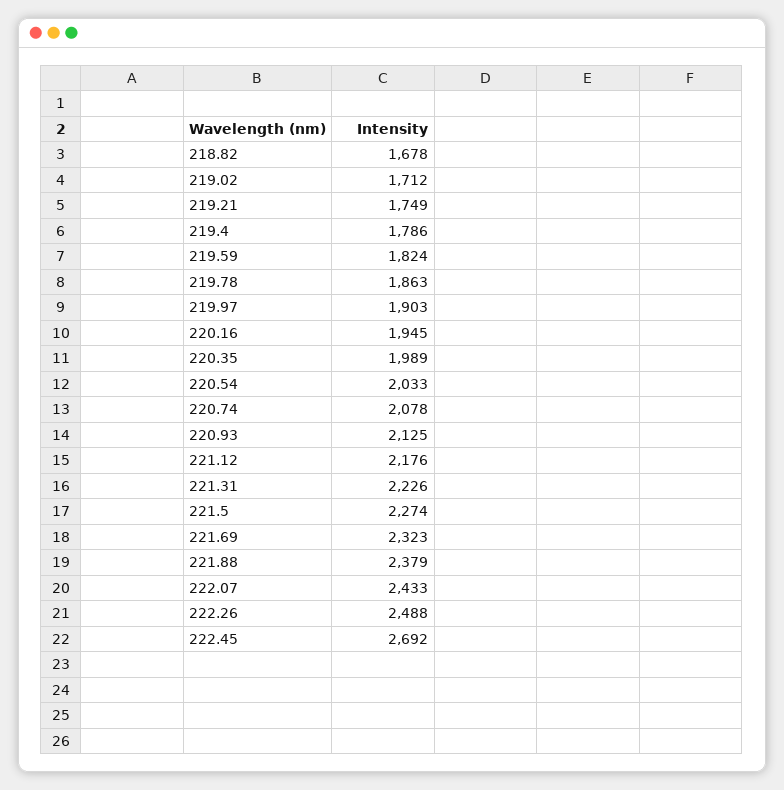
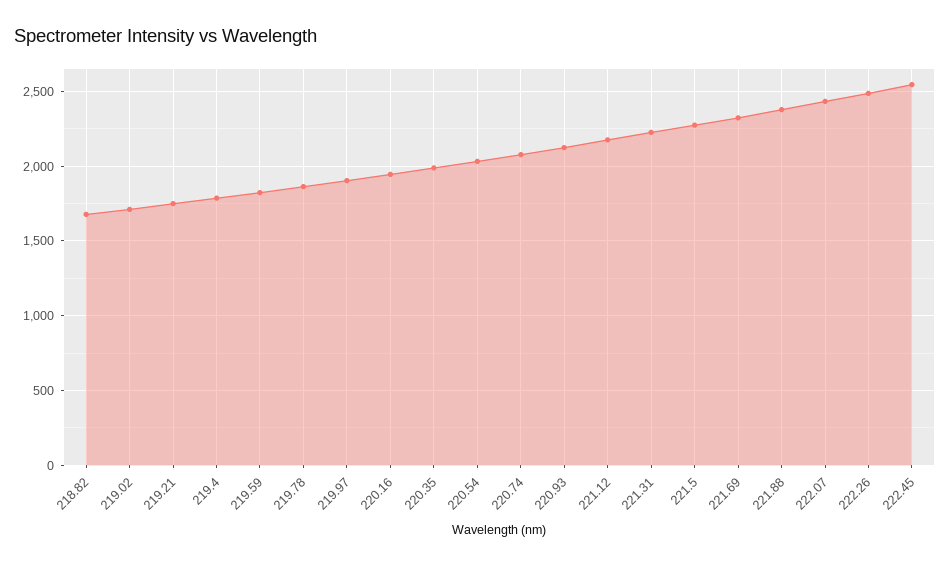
222.45: 2692 -> 2550

